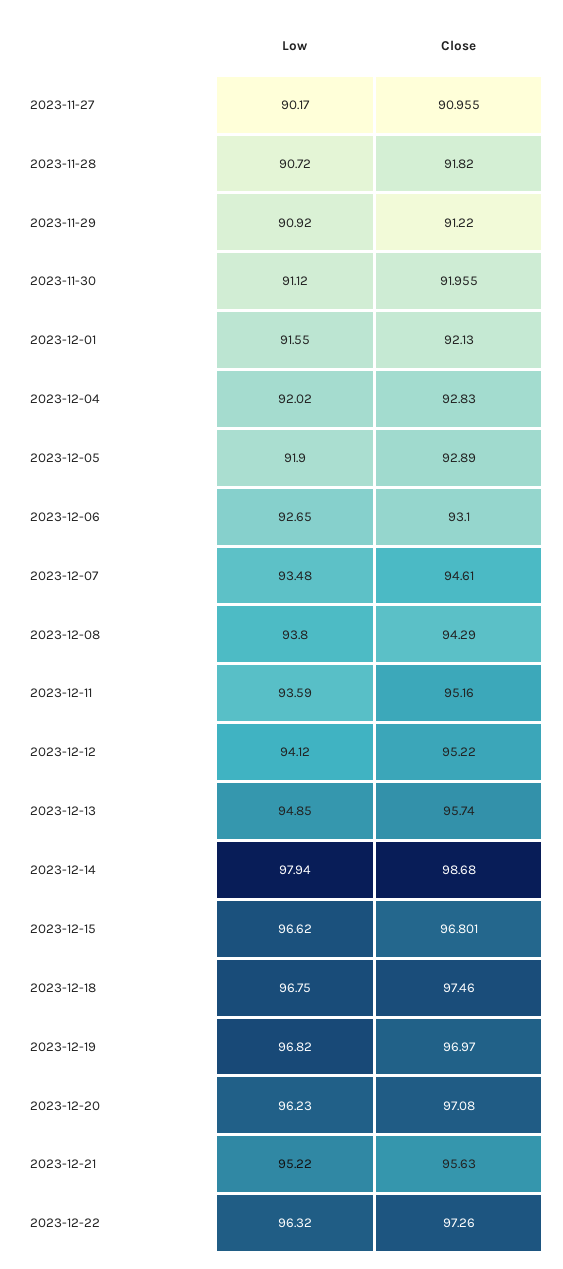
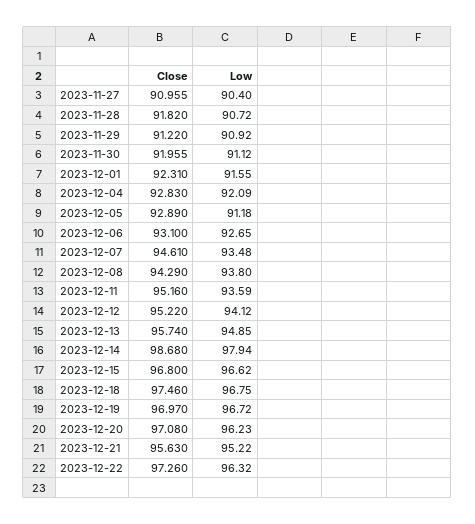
Low, 2023-11-27: 90.17 -> 90.4
Close, 2023-12-01: 92.13 -> 92.31
Low, 2023-12-04: 92.02 -> 92.09
Low, 2023-12-05: 91.9 -> 91.18
Close, 2023-12-15: 96.801 -> 96.8
Low, 2023-12-19: 96.82 -> 96.72

